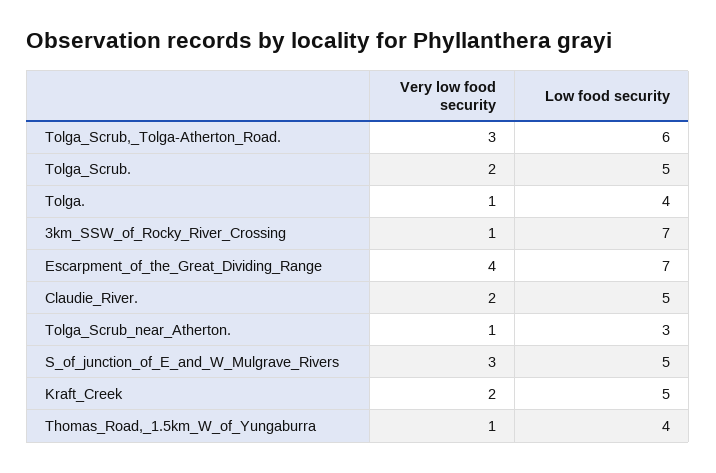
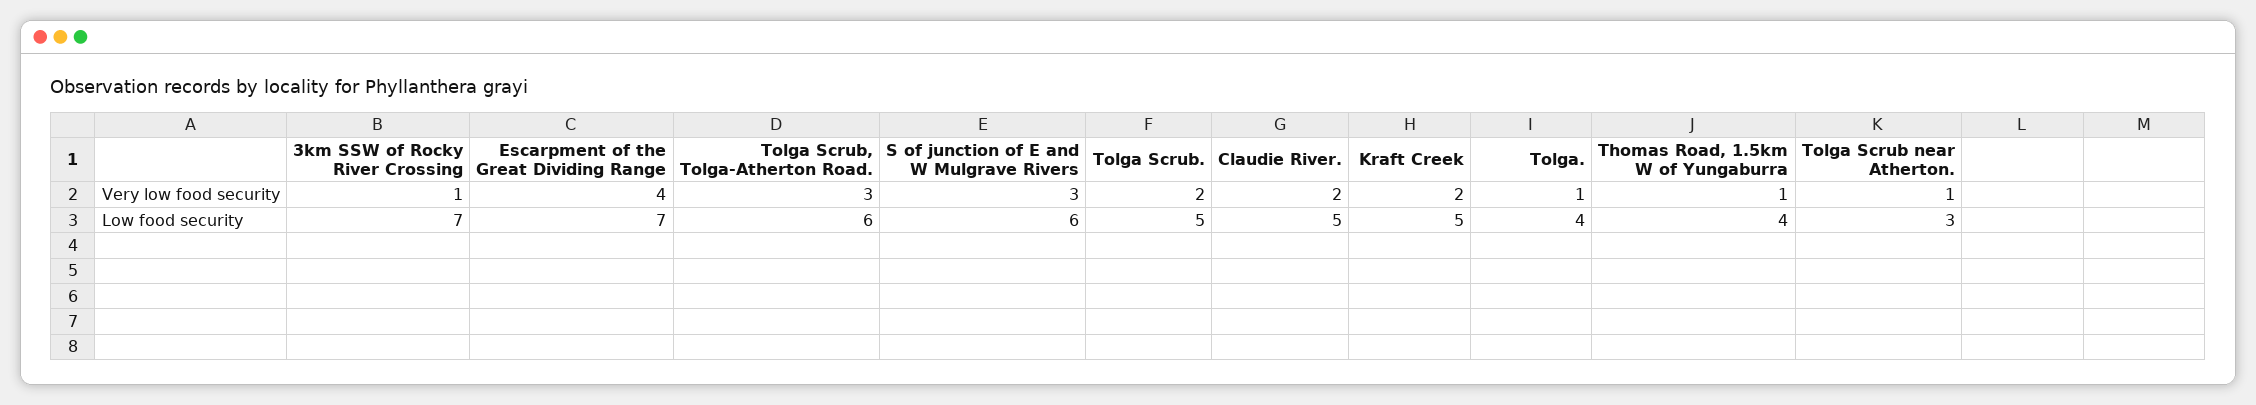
Low food security, S_of_junction_of_E_and_W_Mulgrave_Rivers: 5 -> 6

